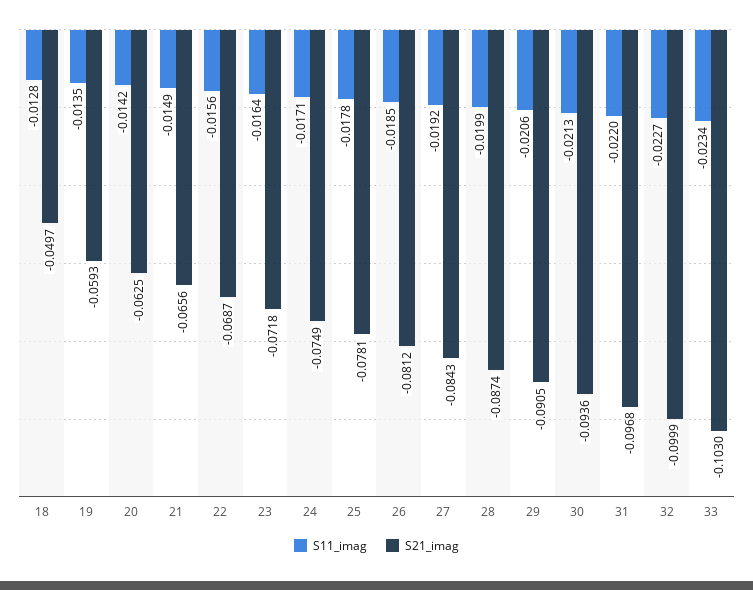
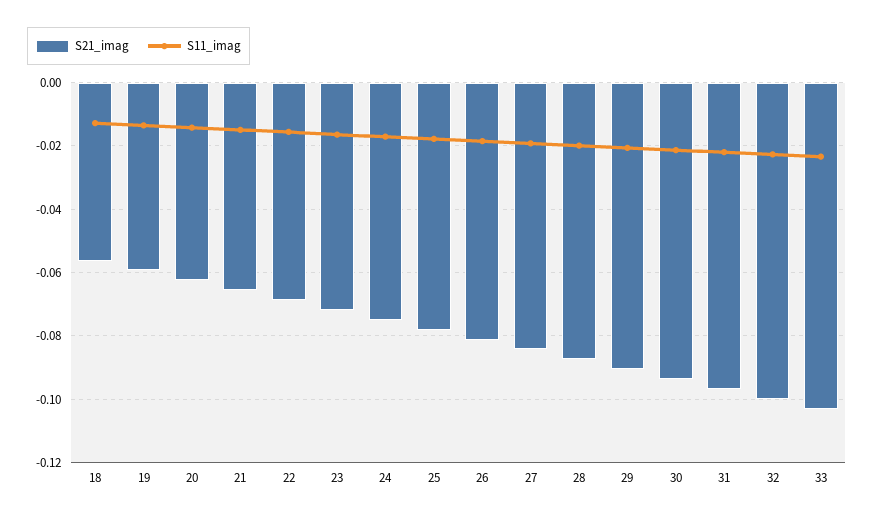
S21_imag, 18: -0.0497 -> -0.056

